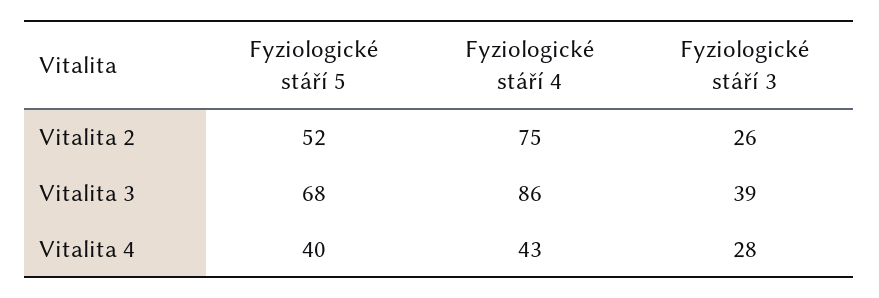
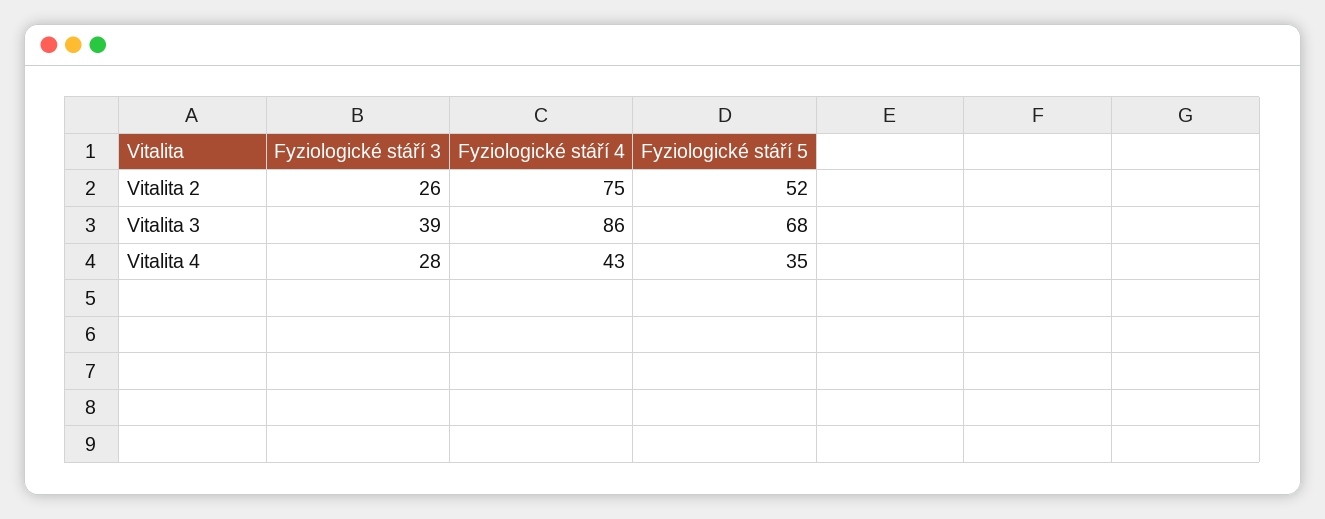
Fyziologické stáří 5, Vitalita 4: 40 -> 35

